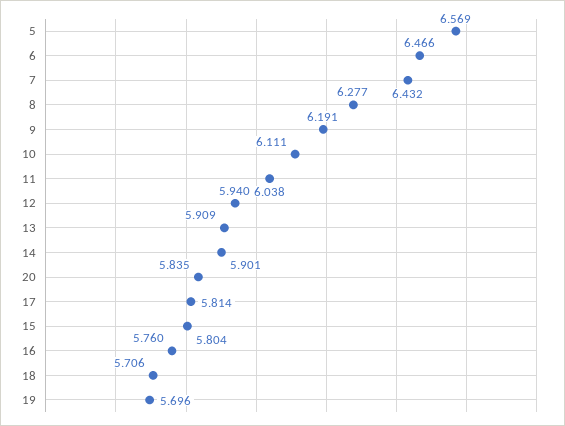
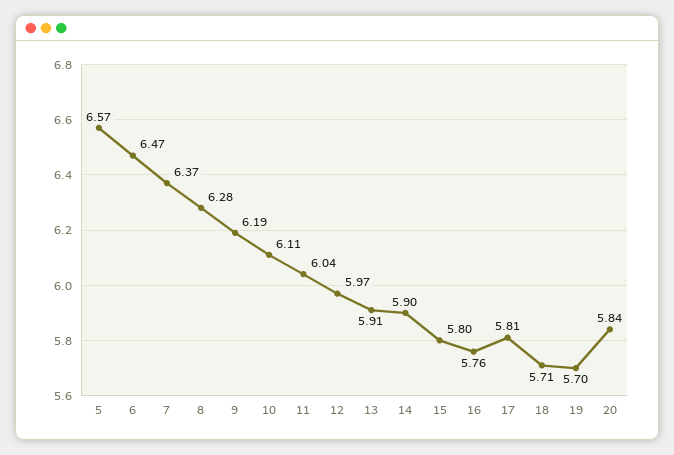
7: 6.432 -> 6.37
12: 5.94 -> 5.97

